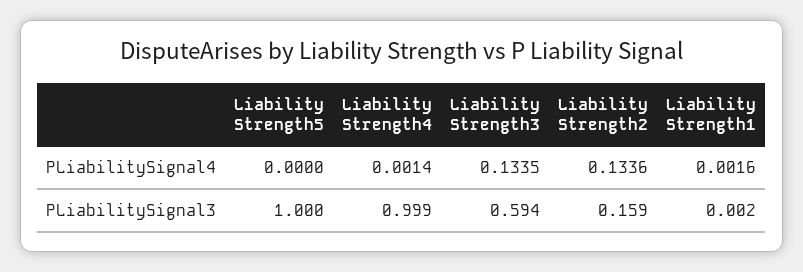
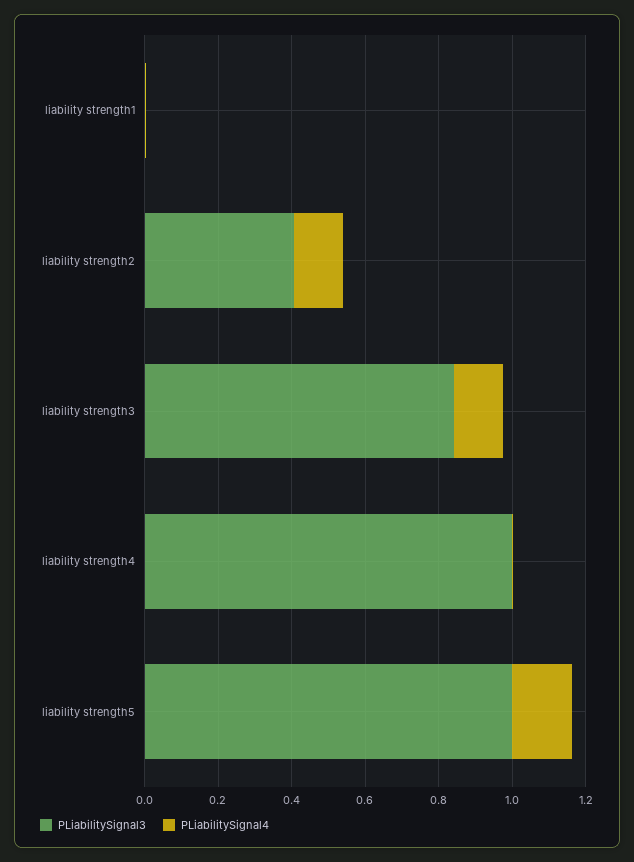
PLiabilitySignal4, Liability Strength5: 0 -> 0.15
PLiabilitySignal3, Liability Strength3: 0.594 -> 0.85
PLiabilitySignal3, Liability Strength2: 0.159 -> 0.4

